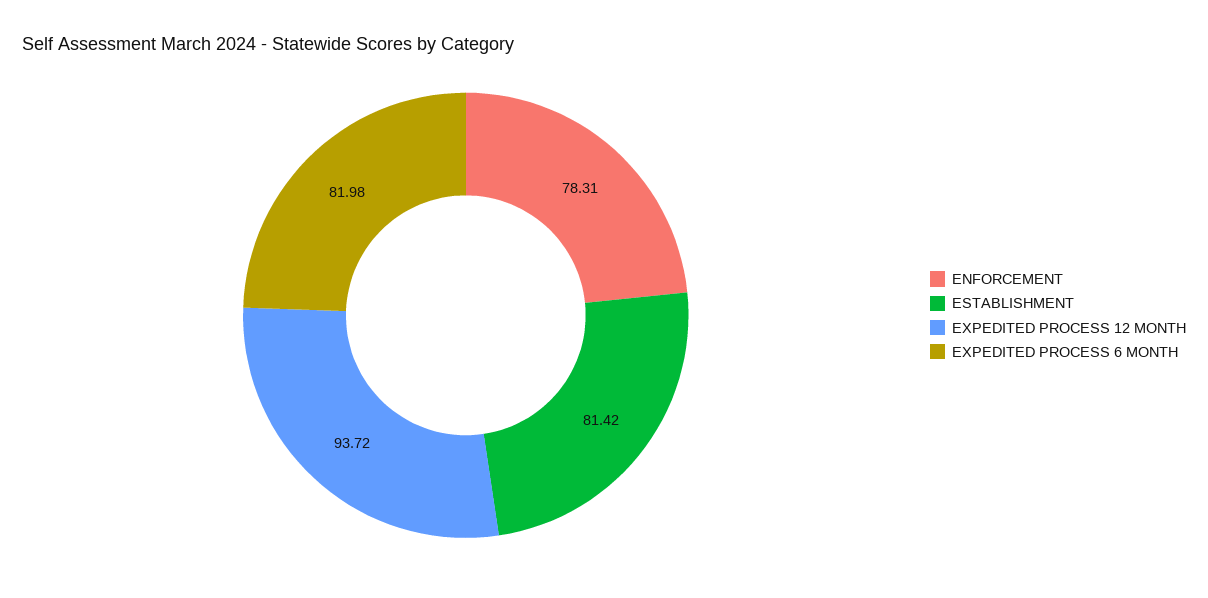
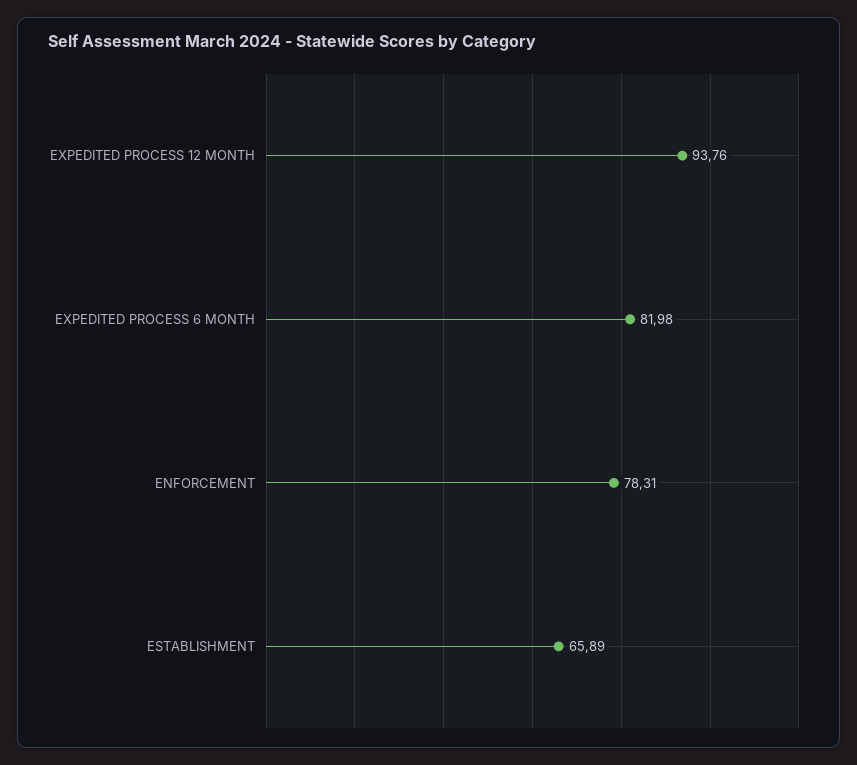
ESTABLISHMENT: 81.42 -> 65.89
EXPEDITED PROCESS 12 MONTH: 93.72 -> 93.76

